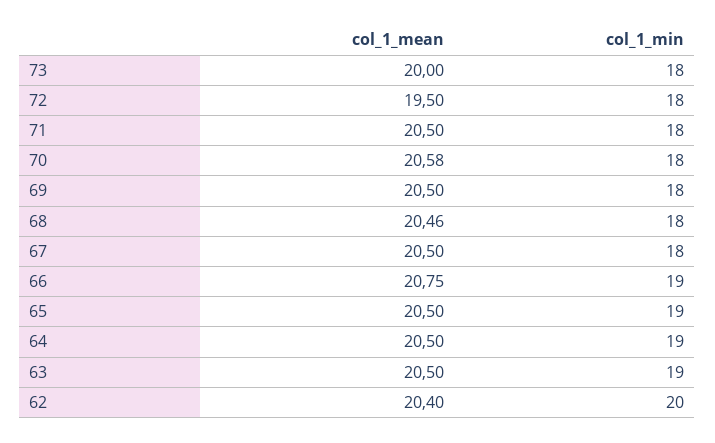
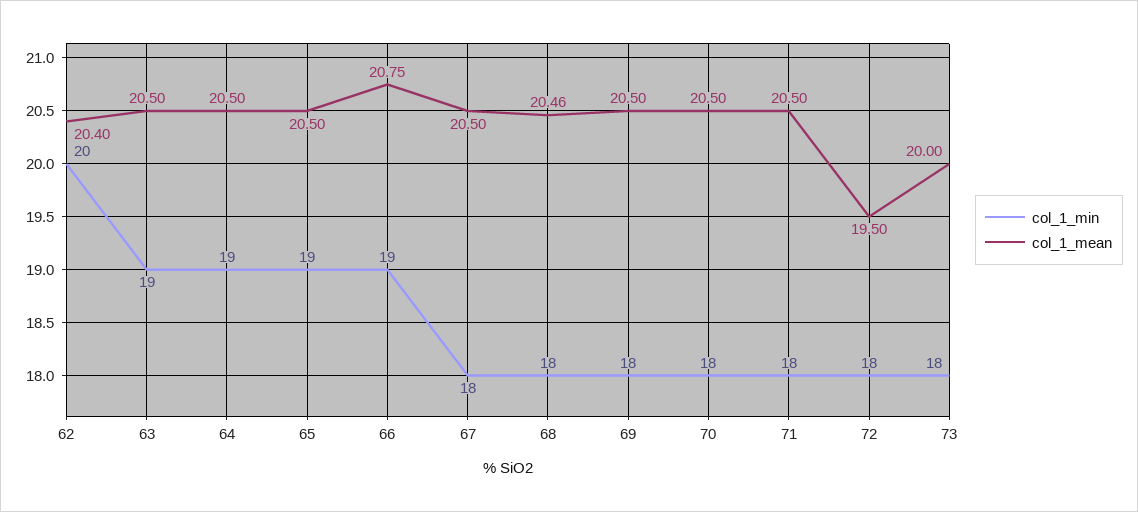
col_1_mean, 70: 20.58 -> 20.5

